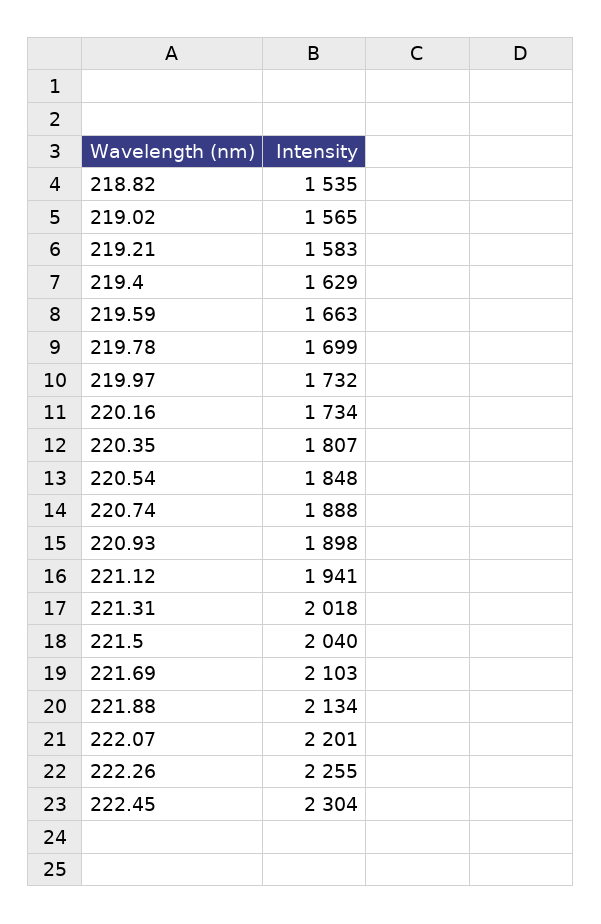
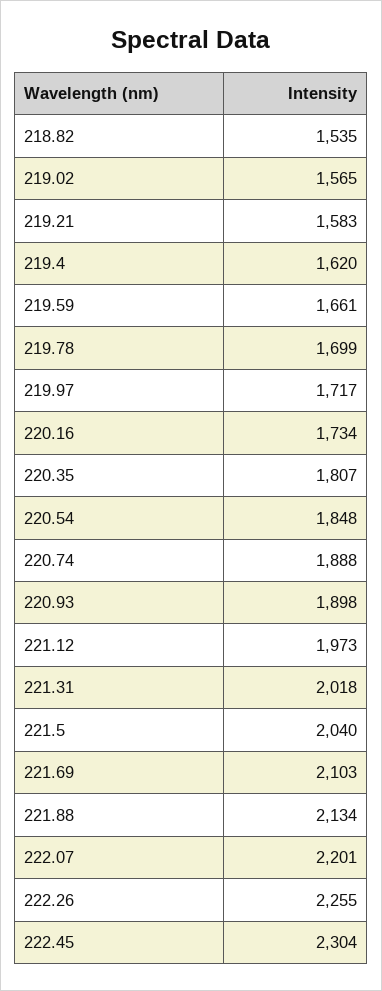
219.4: 1629 -> 1620
219.59: 1663 -> 1661
219.97: 1732 -> 1717
221.12: 1941 -> 1973

